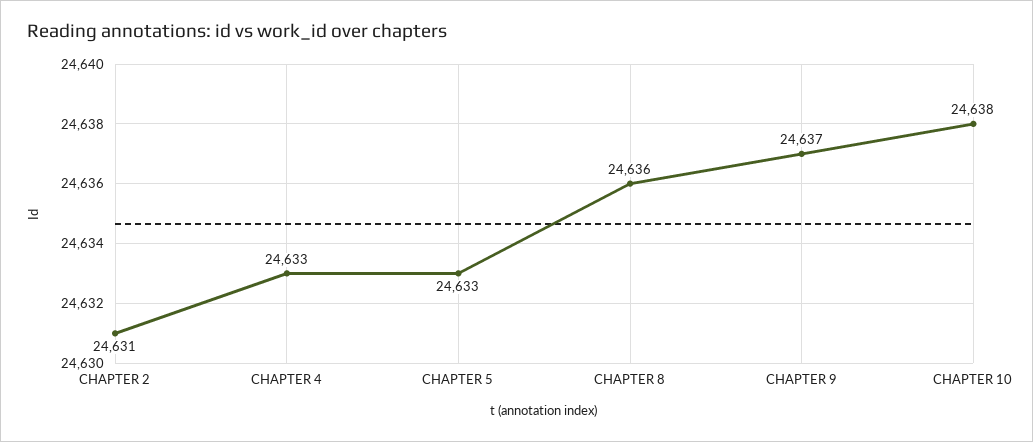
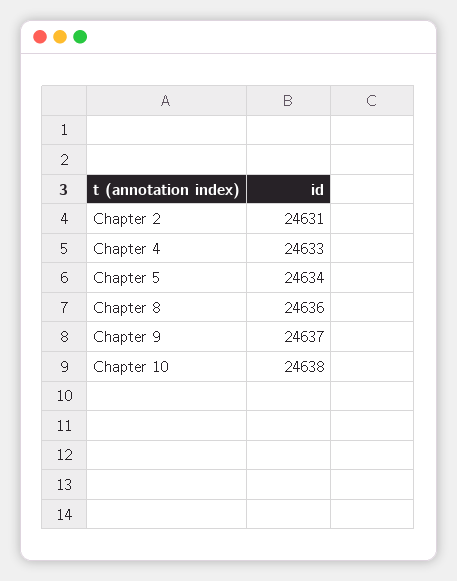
CHAPTER 5: 24633 -> 24634

